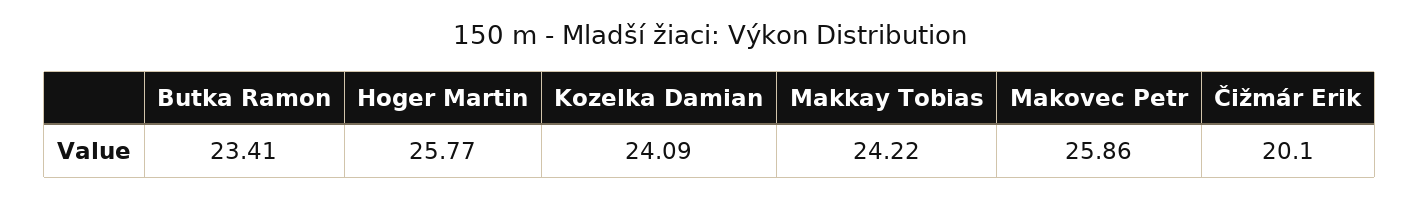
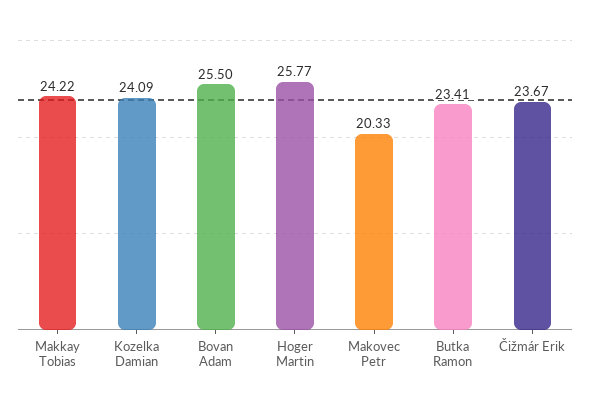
Makovec Petr: 25.86 -> 20.33
Čižmár Erik: 20.1 -> 23.67
Bovan Adam: none -> 25.5

